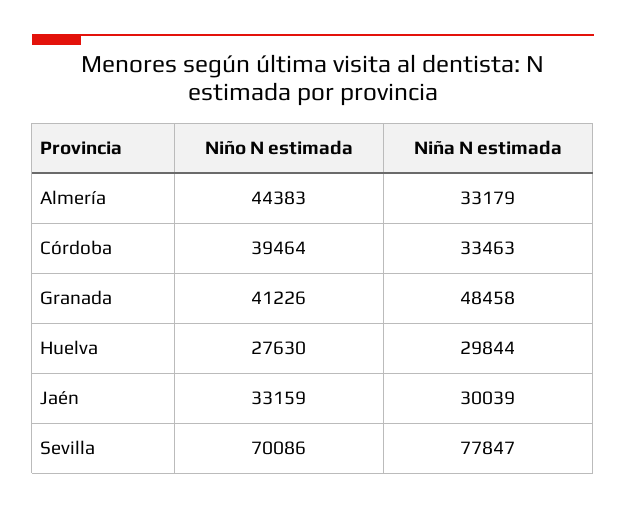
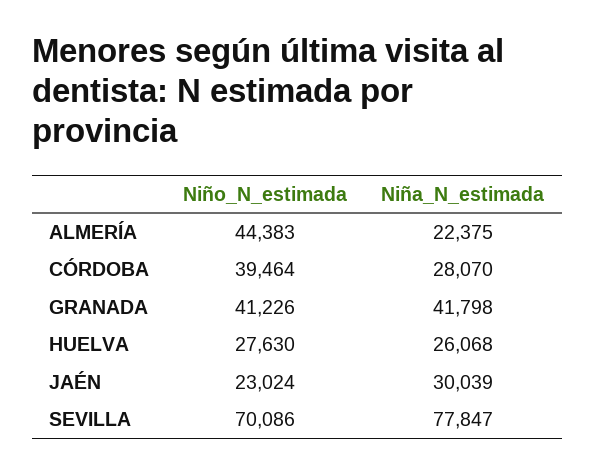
Niña N estimada, Almería: 33179 -> 22375
Niña N estimada, Córdoba: 33463 -> 28070
Niña N estimada, Granada: 48458 -> 41798
Niña N estimada, Huelva: 29844 -> 26068
Niño N estimada, Jaén: 33159 -> 23024

